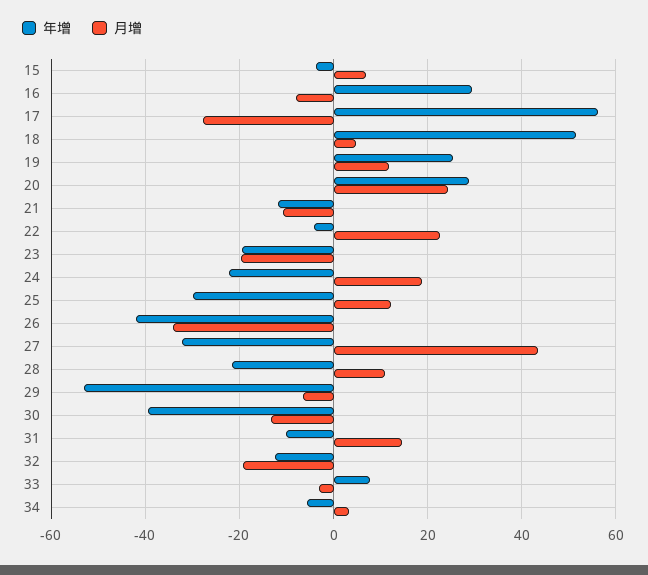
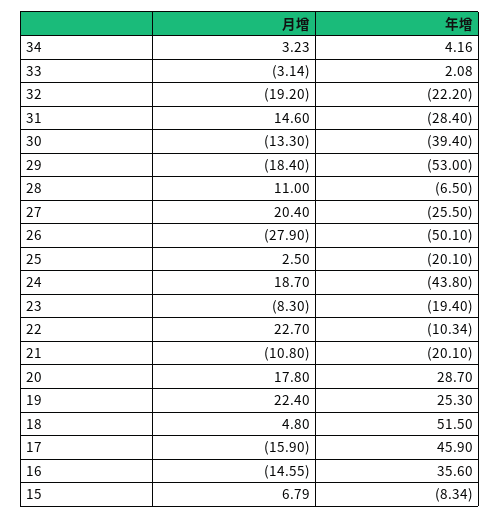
年增, 15: -4 -> -8.34
年增, 16: 30 -> 35.6
月增, 16: -8 -> -14.55
年增, 17: 56 -> 45.9
月增, 17: -28 -> -15.9
月增, 19: 12 -> 22.4
月增, 20: 24 -> 17.8
年增, 21: -12 -> -20.1
年增, 22: -4 -> -10.34
月增, 23: -20 -> -8.3
年增, 24: -22 -> -43.8
年增, 25: -30 -> -20.1
月增, 25: 12 -> 2.5
年增, 26: -42 -> -50.1
月增, 26: -34 -> -27.9
年增, 27: -32 -> -25.5
月增, 27: 44 -> 20.4
年增, 28: -22 -> -6.5
月增, 29: -6 -> -18.4
年增, 31: -10 -> -28.4
年增, 32: -12 -> -22.2
年增, 33: 8 -> 2.08
年增, 34: -6 -> 4.16

